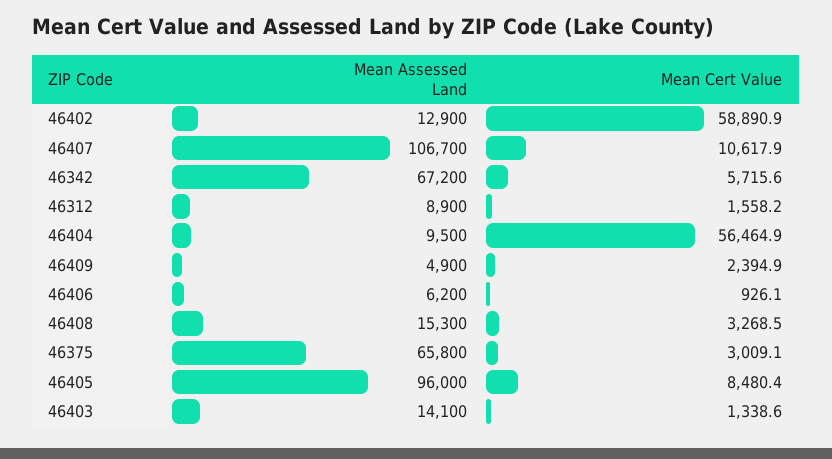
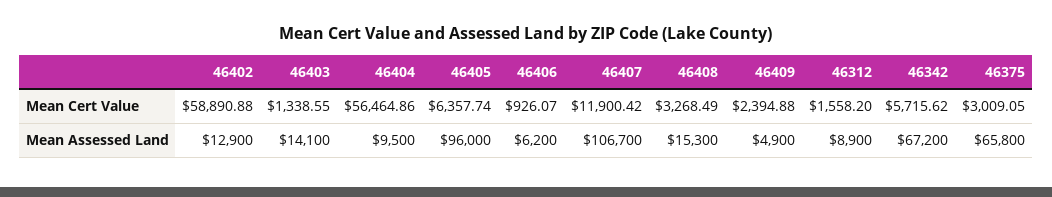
Mean Cert Value, 46407: 10617.9 -> 11900.42
Mean Cert Value, 46405: 8480.4 -> 6357.74

